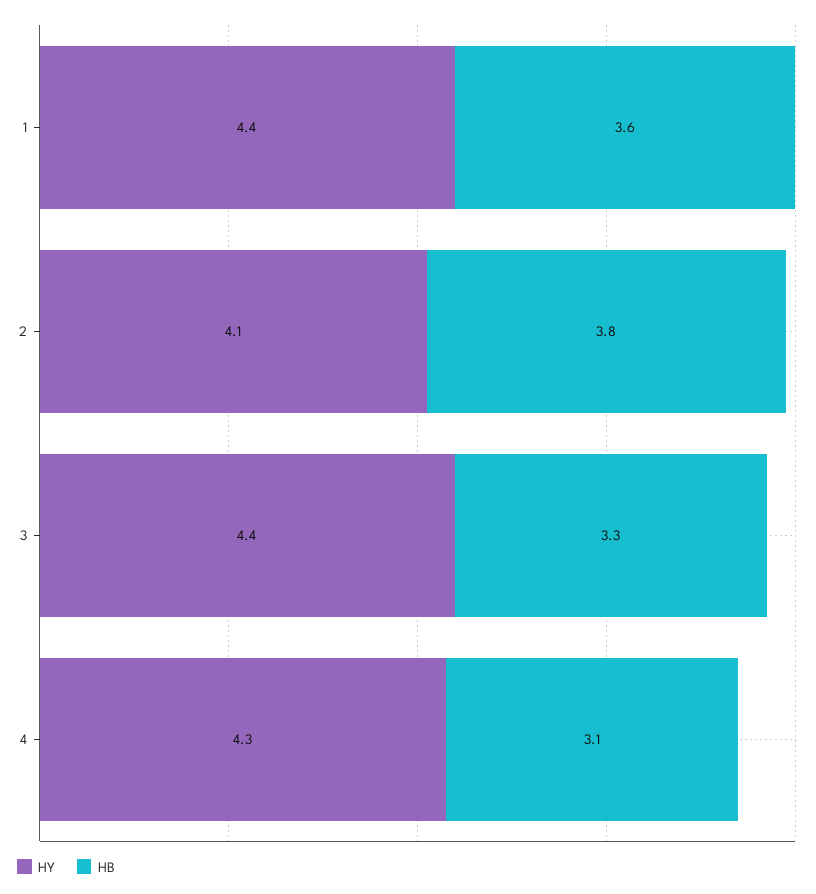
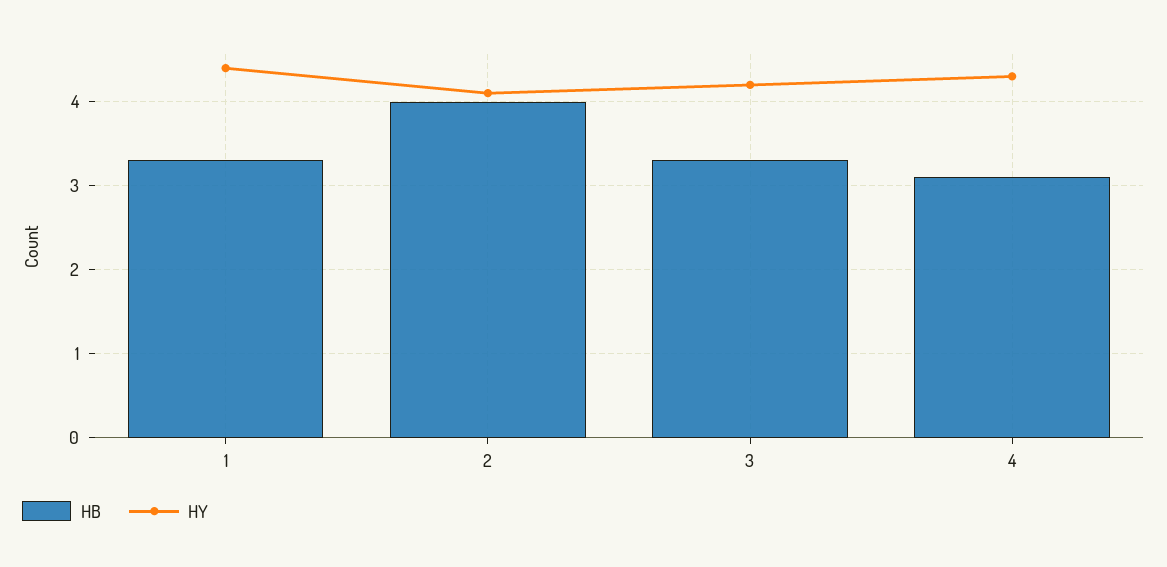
HB, 1: 3.6 -> 3.3
HB, 2: 3.8 -> 4
HY, 3: 4.4 -> 4.2

